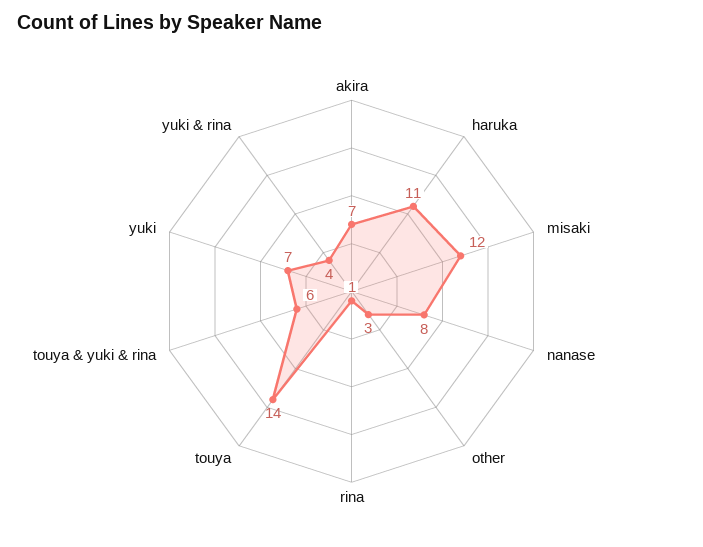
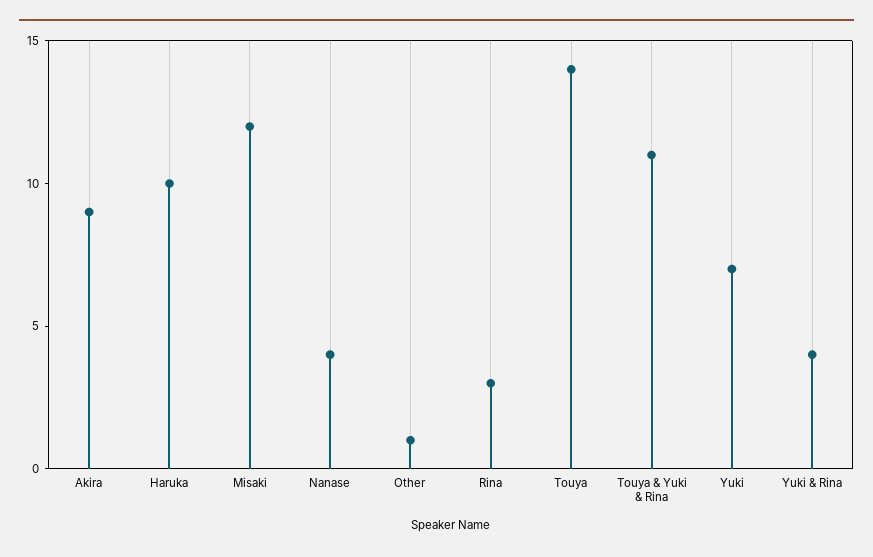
akira: 7 -> 9
haruka: 11 -> 10
nanase: 8 -> 4
other: 3 -> 1
rina: 1 -> 3
touya & yuki & rina: 6 -> 11

